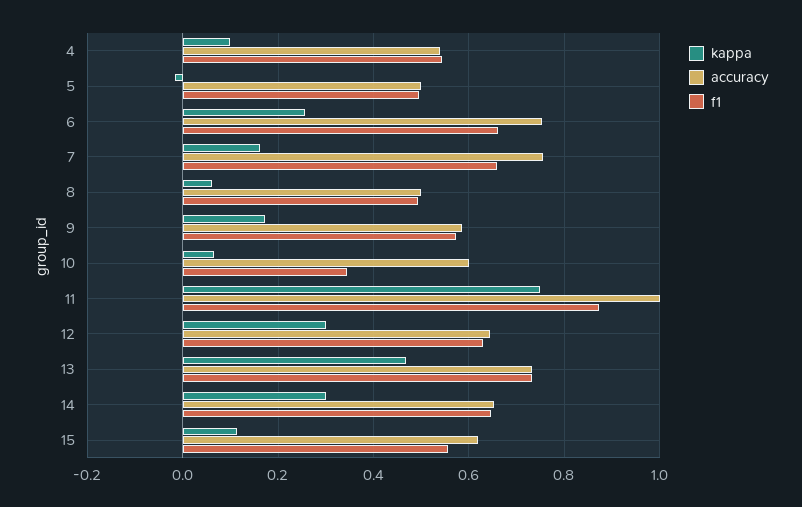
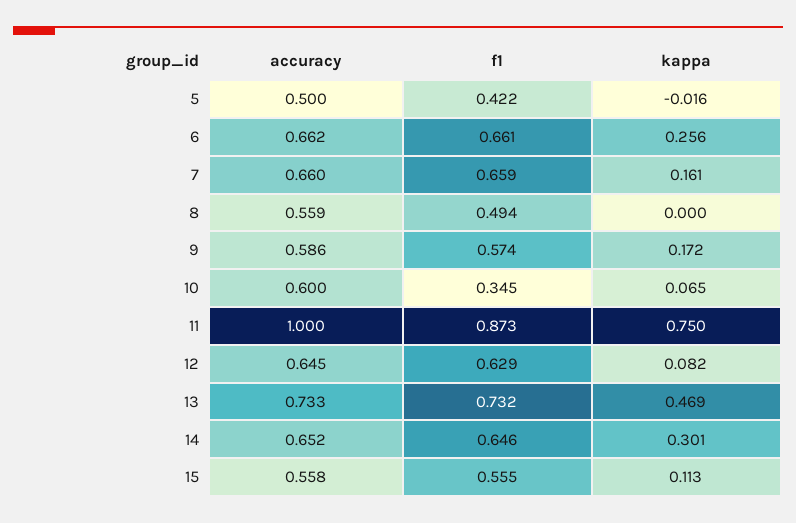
kappa, 4: 0.1 -> none
accuracy, 4: 0.54 -> none
f1, 4: 0.54 -> none
f1, 5: 0.5 -> 0.422
accuracy, 6: 0.76 -> 0.662
accuracy, 7: 0.76 -> 0.66
kappa, 8: 0.06 -> 0
accuracy, 8: 0.5 -> 0.559
kappa, 12: 0.3 -> 0.082
accuracy, 15: 0.62 -> 0.558

